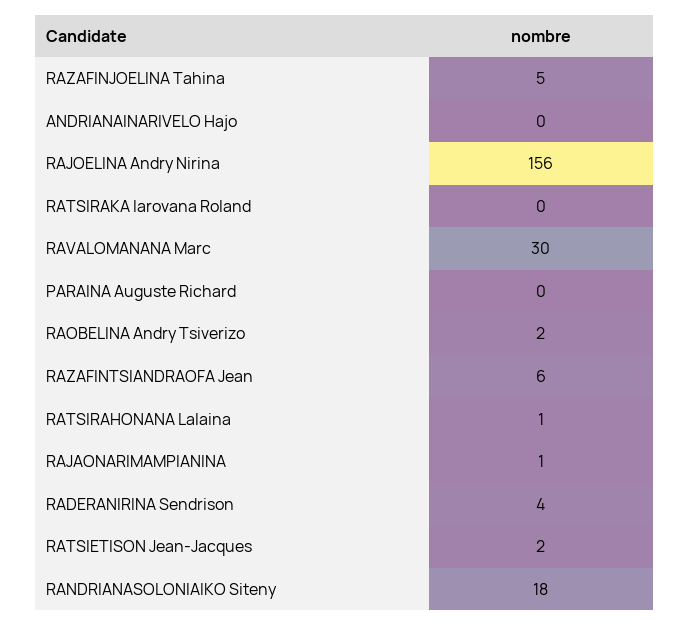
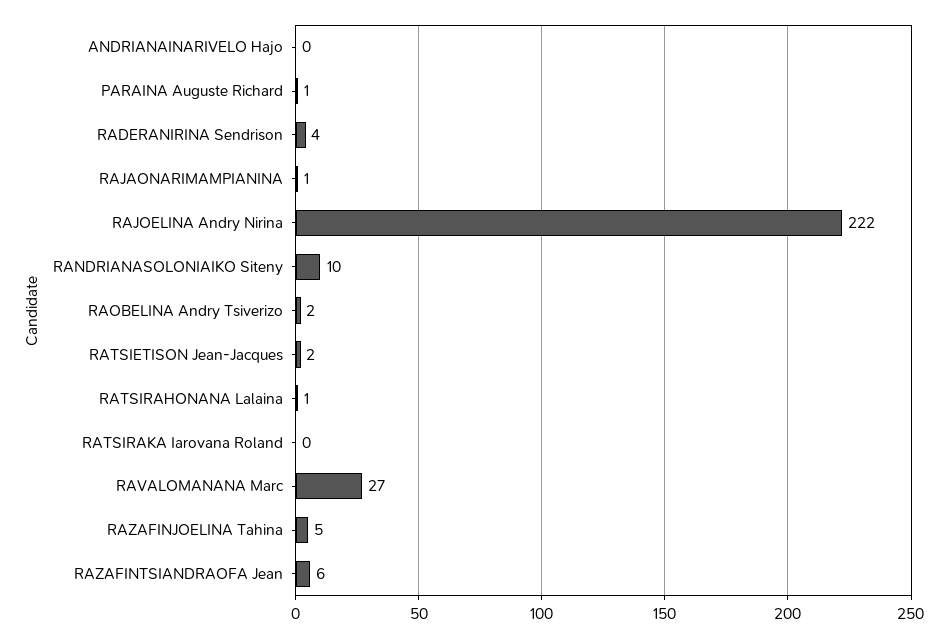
RAJOELINA Andry Nirina: 156 -> 222
RAVALOMANANA Marc: 30 -> 27
PARAINA Auguste Richard: 0 -> 1
RANDRIANASOLONIAIKO Siteny: 18 -> 10

